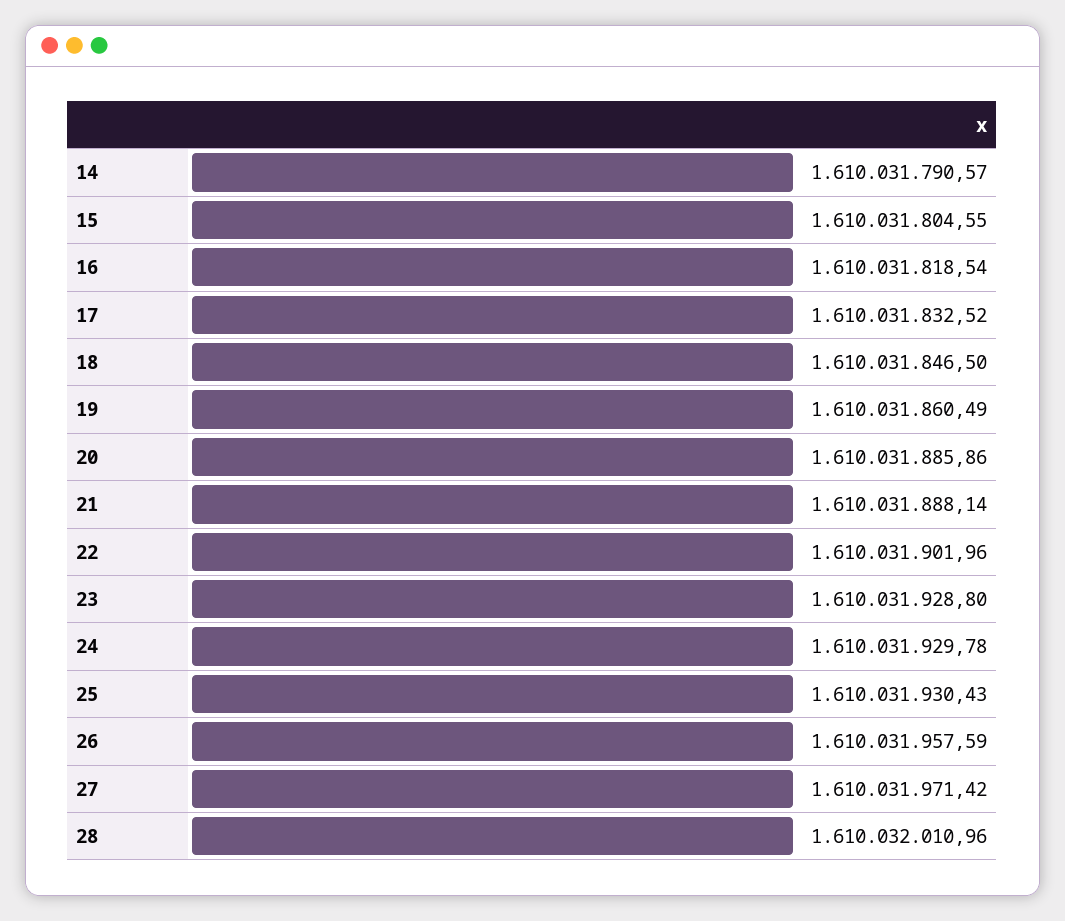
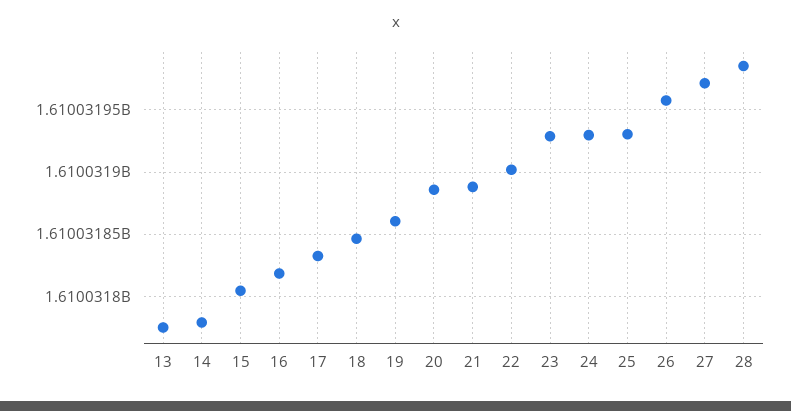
14: 1610031790.57 -> 1610031780
28: 1610032010.96 -> 1610031985
13: none -> 1610031775

